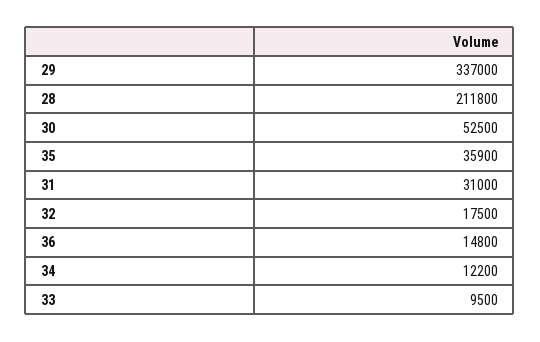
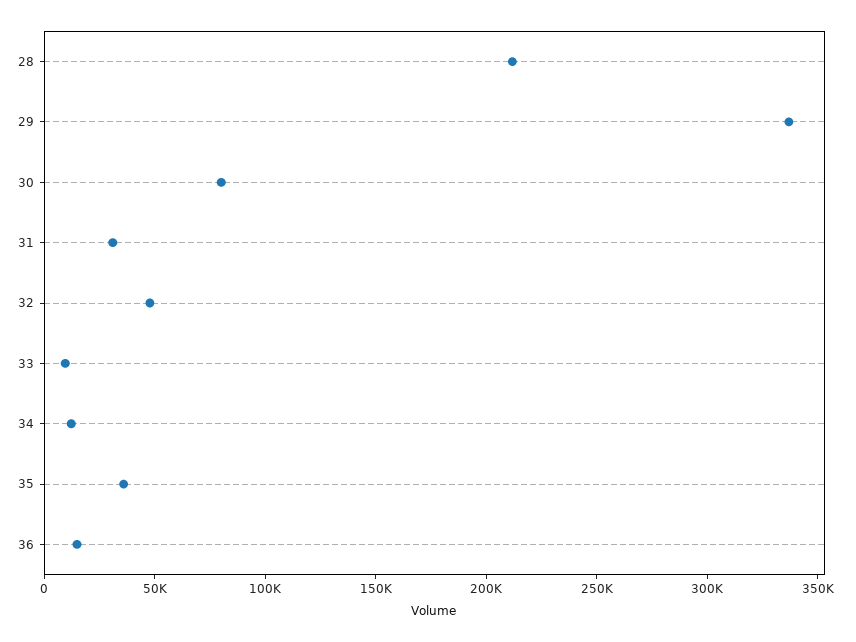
30: 52500 -> 80000
32: 17500 -> 50000

